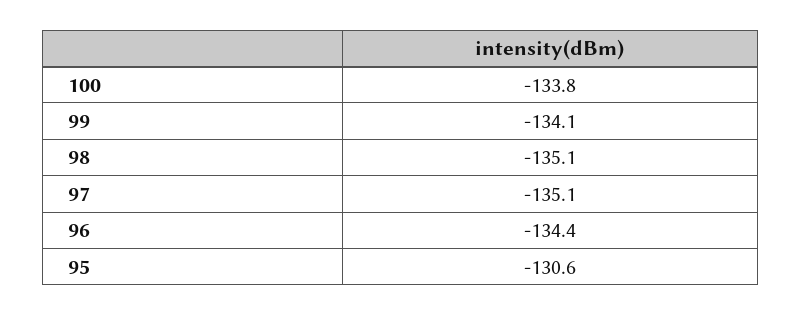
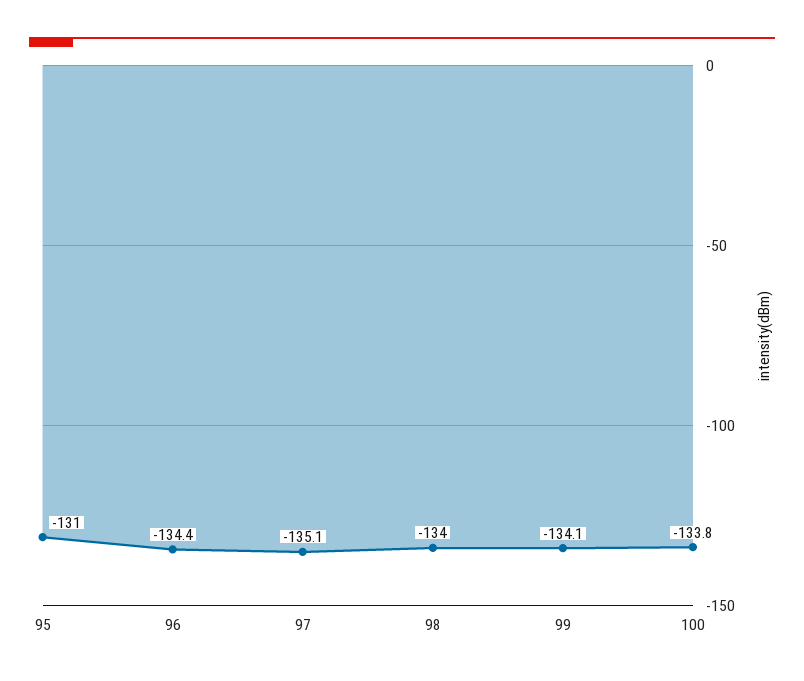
98: -135.1 -> -134
95: -130.6 -> -131

